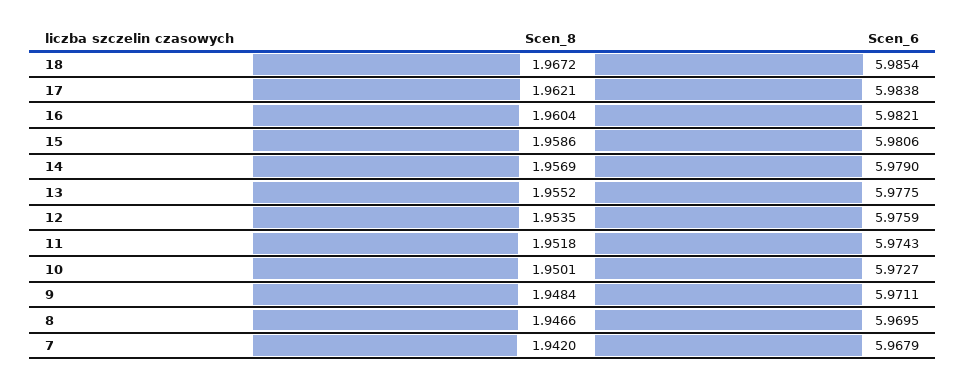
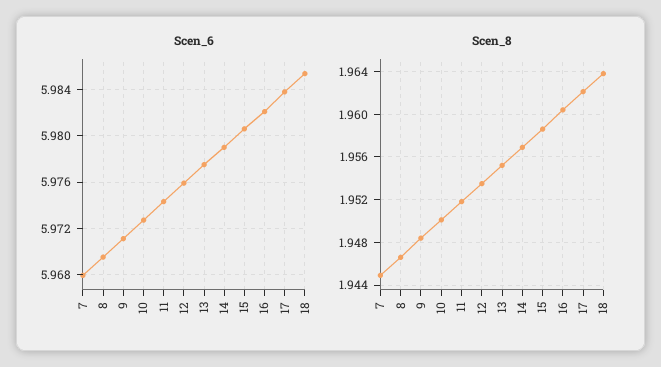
Scen_8, 18: 1.9672 -> 1.964
Scen_8, 7: 1.942 -> 1.945

